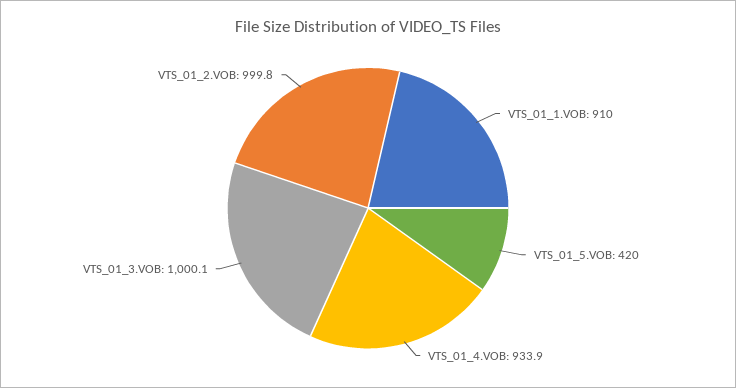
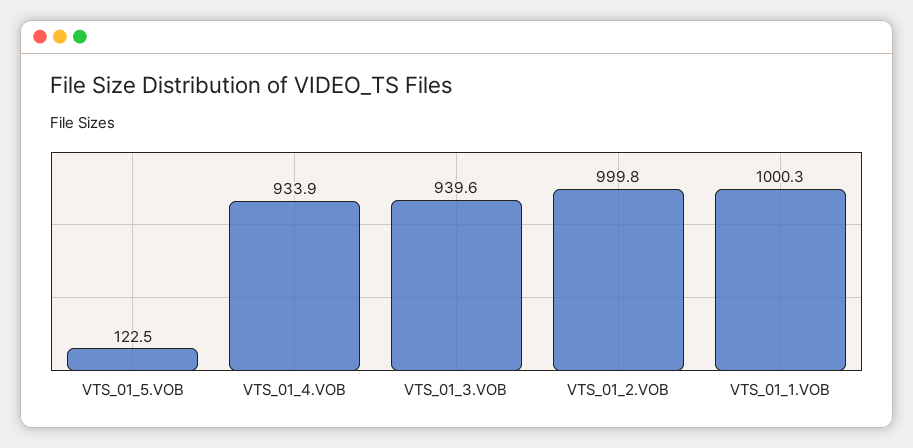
VTS_01_1.VOB: 910 -> 1000.3
VTS_01_5.VOB: 420 -> 122.5
VTS_01_3.VOB: 1000.1 -> 939.6

